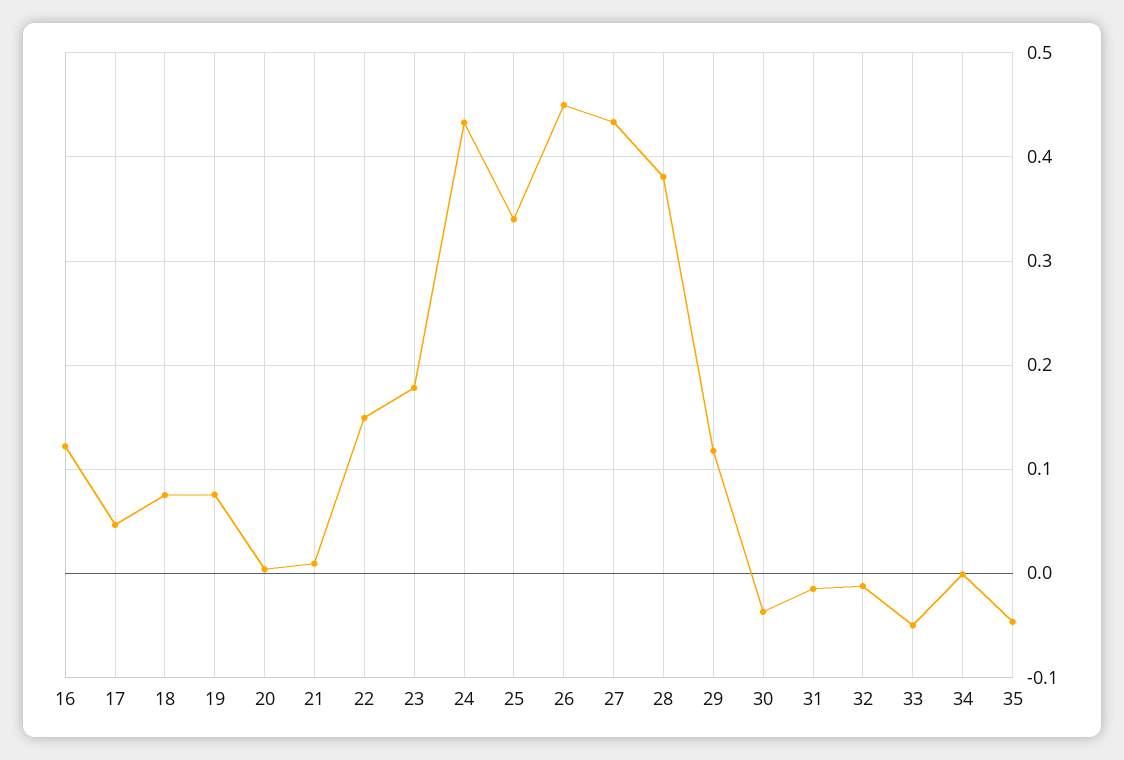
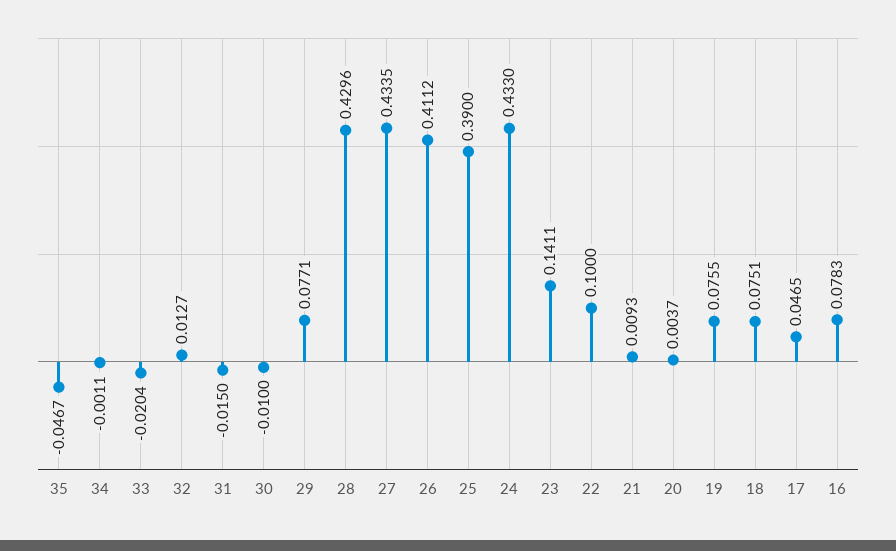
16: 0.12 -> 0.0783
22: 0.15 -> 0.1
23: 0.18 -> 0.1411
25: 0.34 -> 0.39
26: 0.45 -> 0.4112
28: 0.38 -> 0.4296
29: 0.12 -> 0.0771
30: -0.04 -> -0.01
32: -0.01 -> 0.0127
33: -0.05 -> -0.0204

